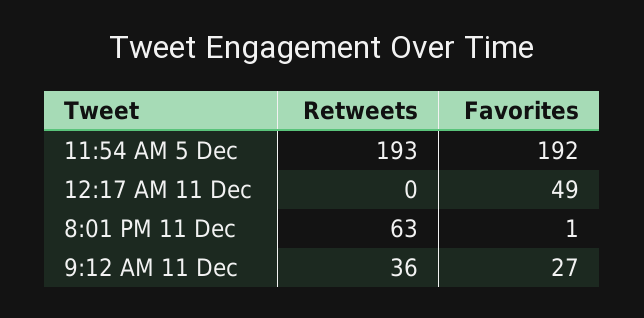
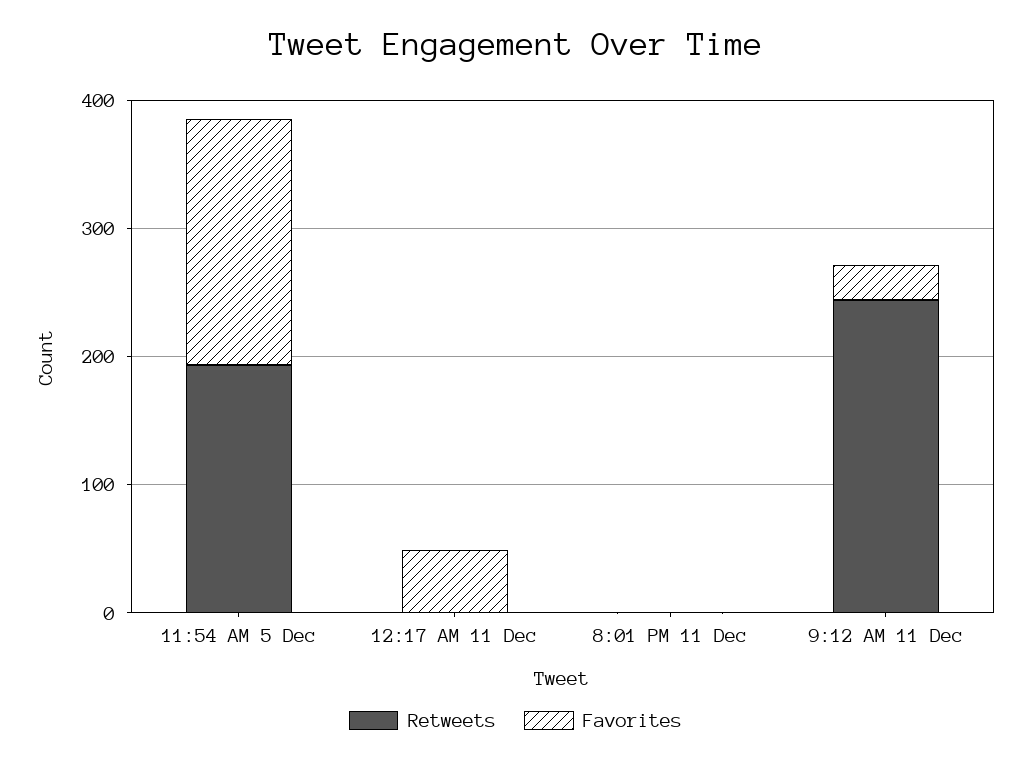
Retweets, 8:01 PM 11 Dec: 63 -> 0
Retweets, 9:12 AM 11 Dec: 36 -> 240

